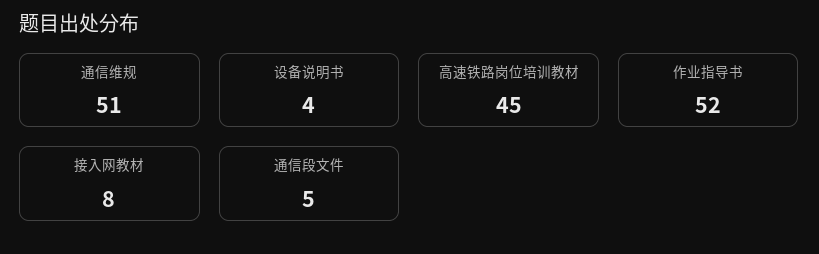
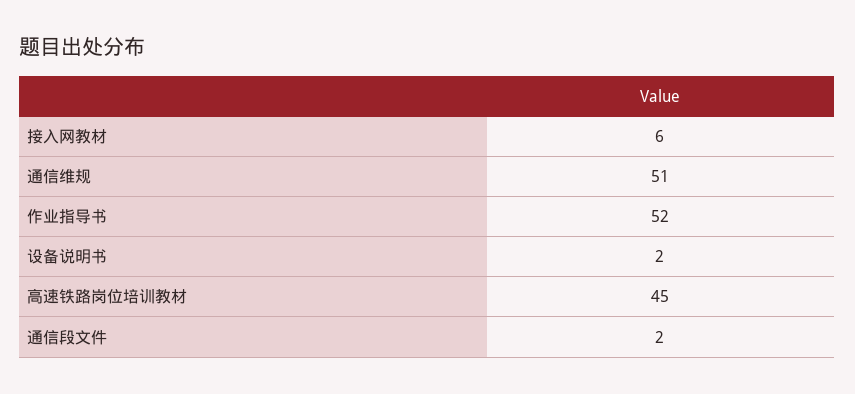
设备说明书: 4 -> 2
接入网教材: 8 -> 6
通信段文件: 5 -> 2

